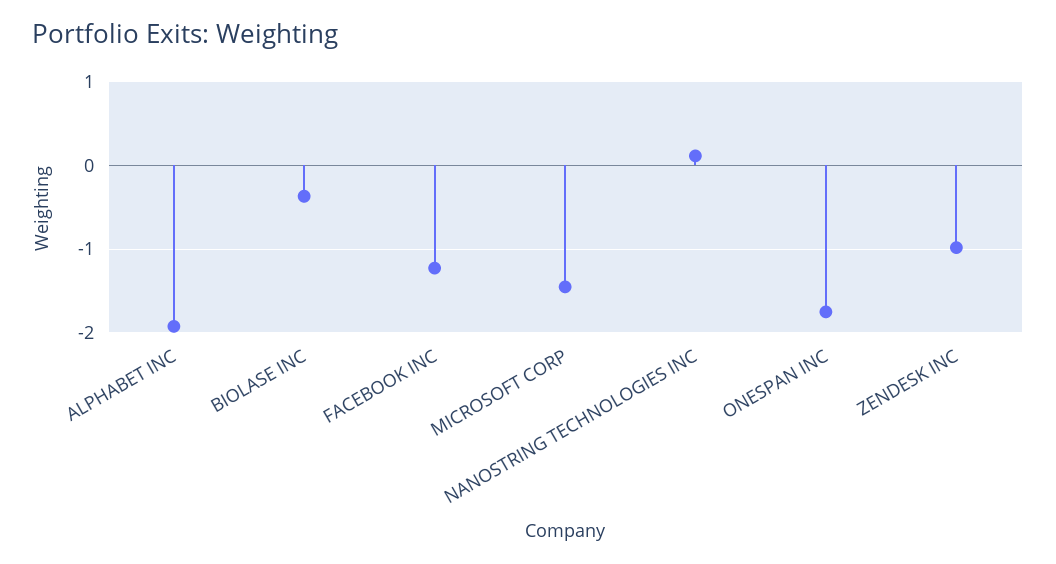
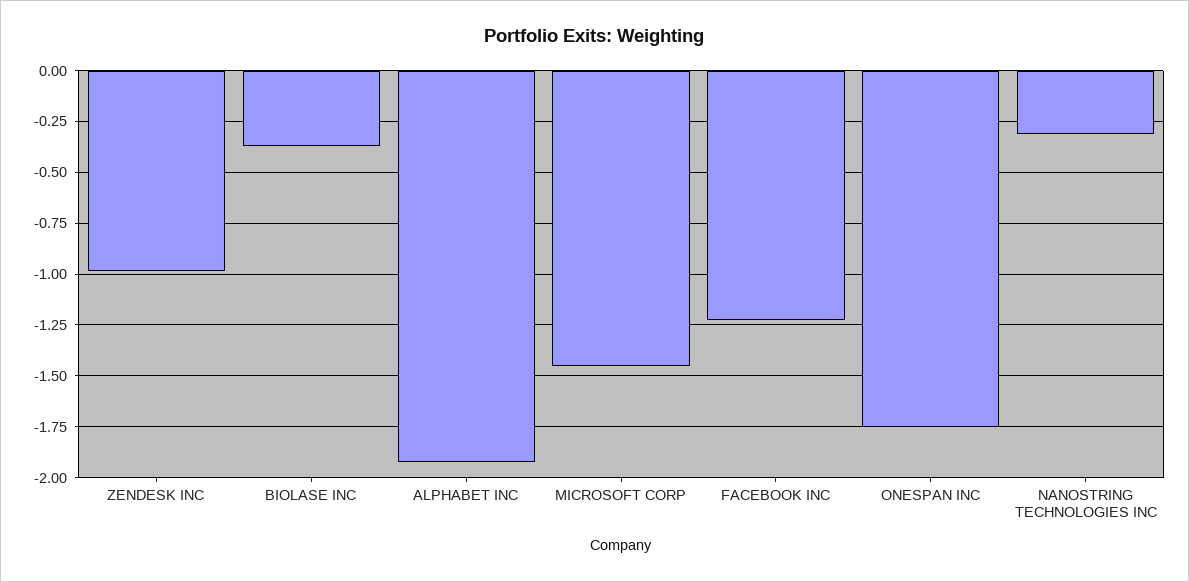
NANOSTRING TECHNOLOGIES INC: 0.1 -> -0.3

